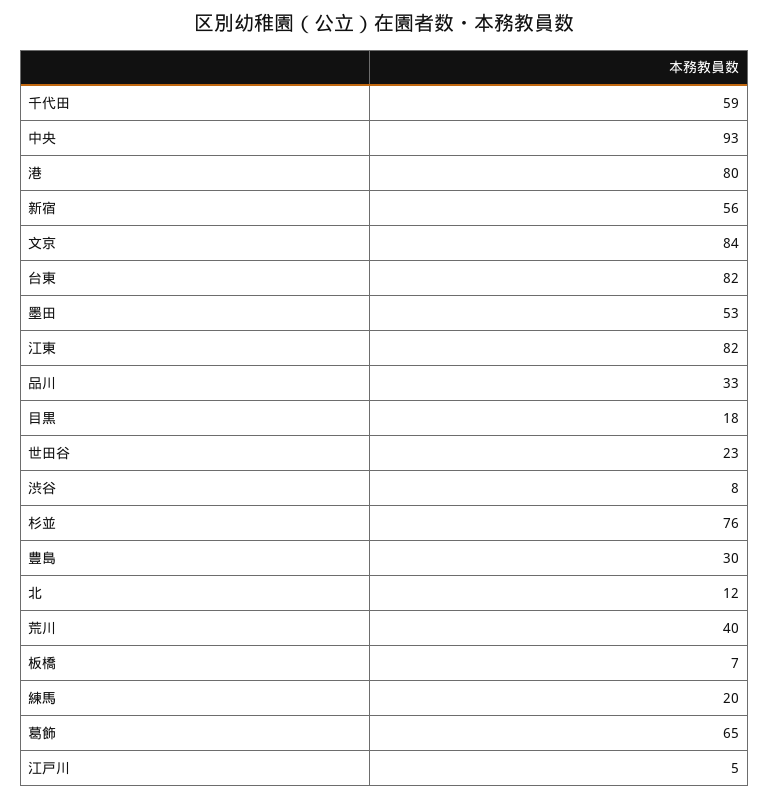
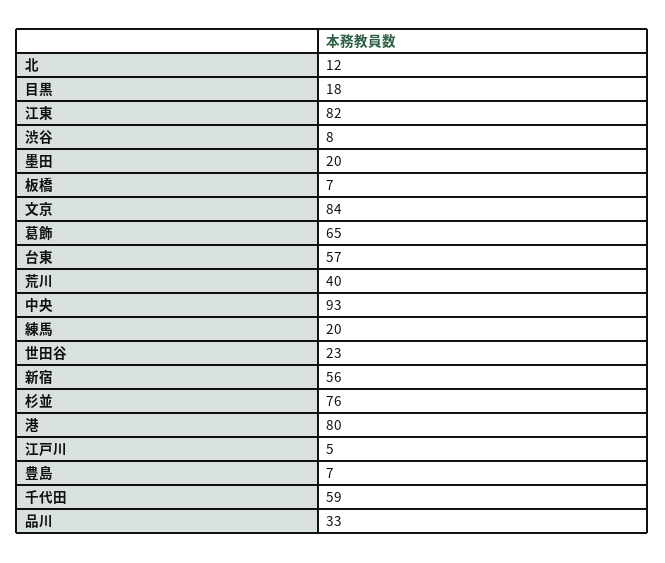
台東: 82 -> 57
墨田: 53 -> 20
豊島: 30 -> 7

